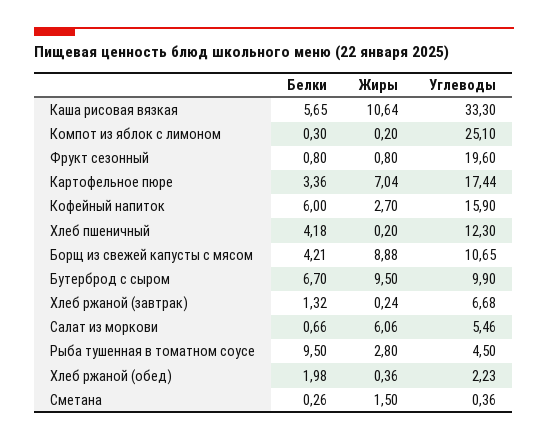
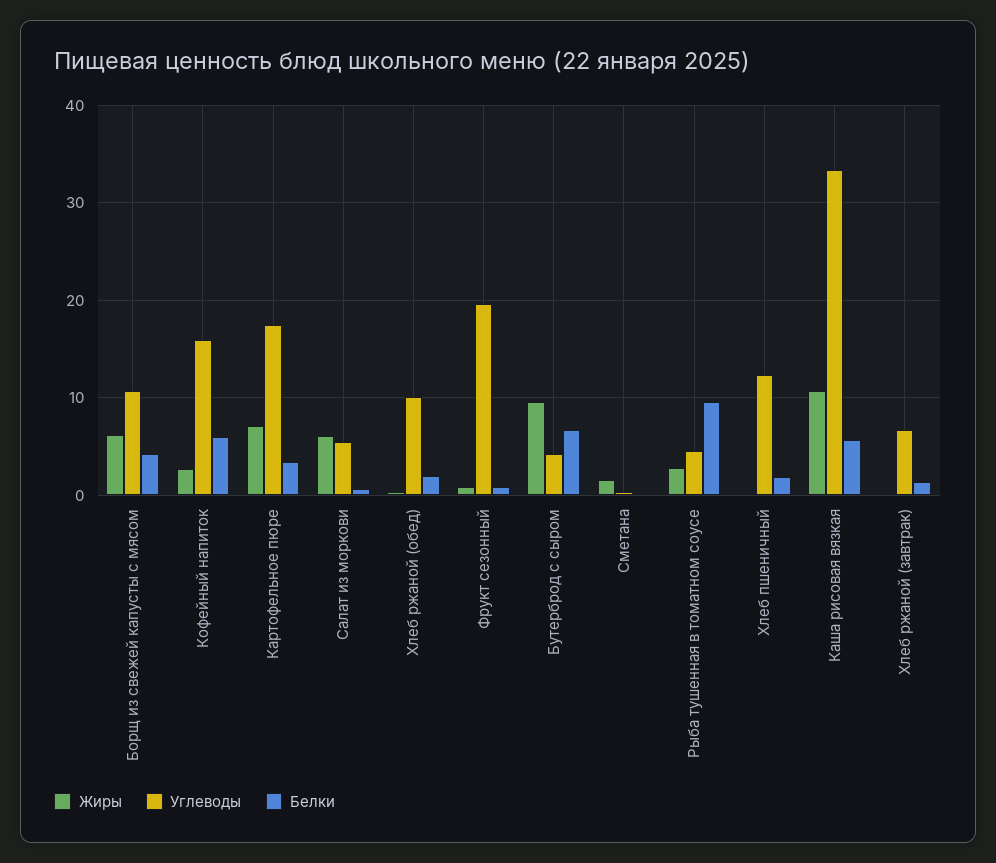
Белки, Компот из яблок с лимоном: 0.3 -> none
Жиры, Компот из яблок с лимоном: 0.2 -> none
Углеводы, Компот из яблок с лимоном: 25.1 -> none
Белки, Хлеб пшеничный: 4.18 -> 2
Жиры, Борщ из свежей капусты с мясом: 8.88 -> 6
Углеводы, Бутерброд с сыром: 9.9 -> 4
Углеводы, Хлеб ржаной (обед): 2.23 -> 10

